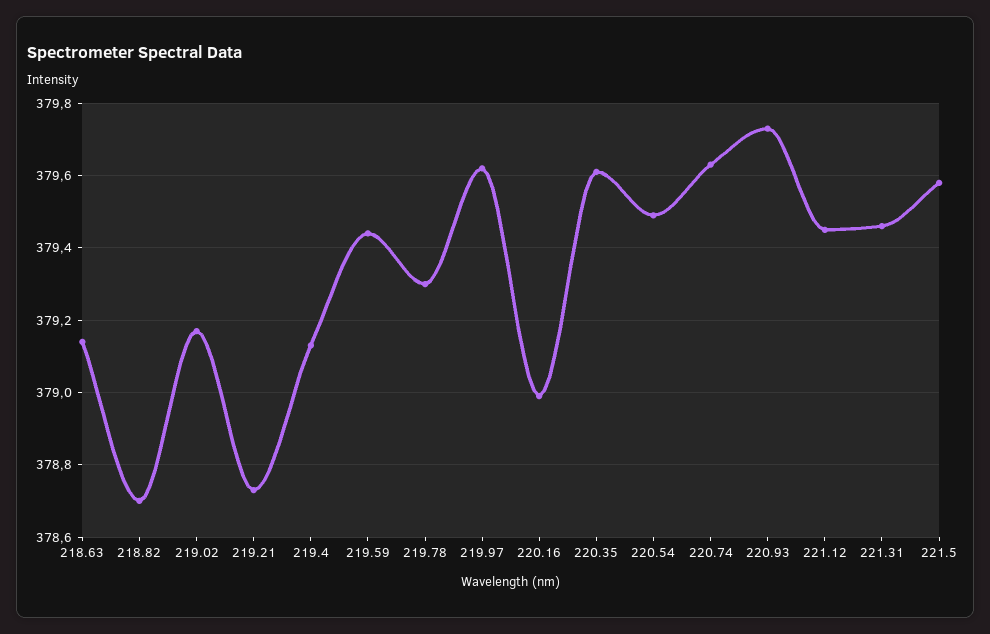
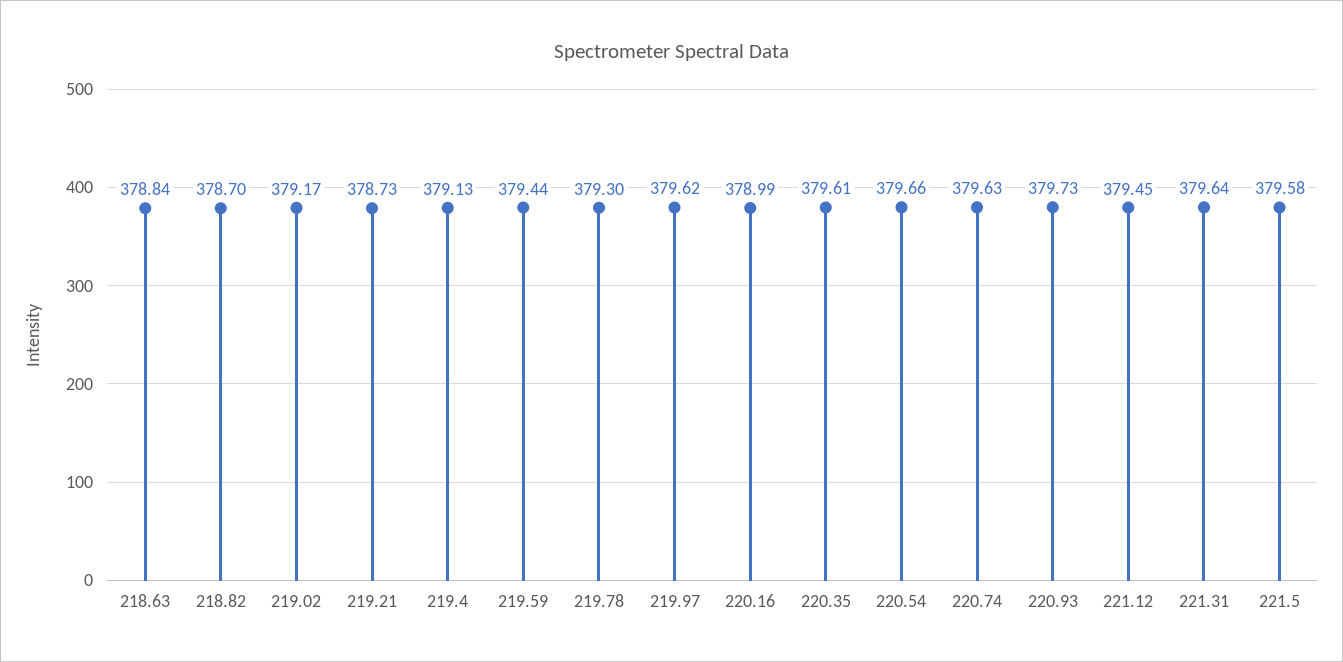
218.63: 379.15 -> 378.84
220.54: 379.5 -> 379.66
221.31: 379.45 -> 379.64

